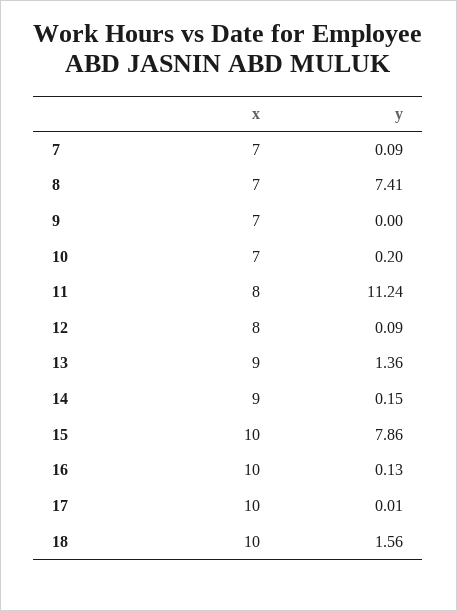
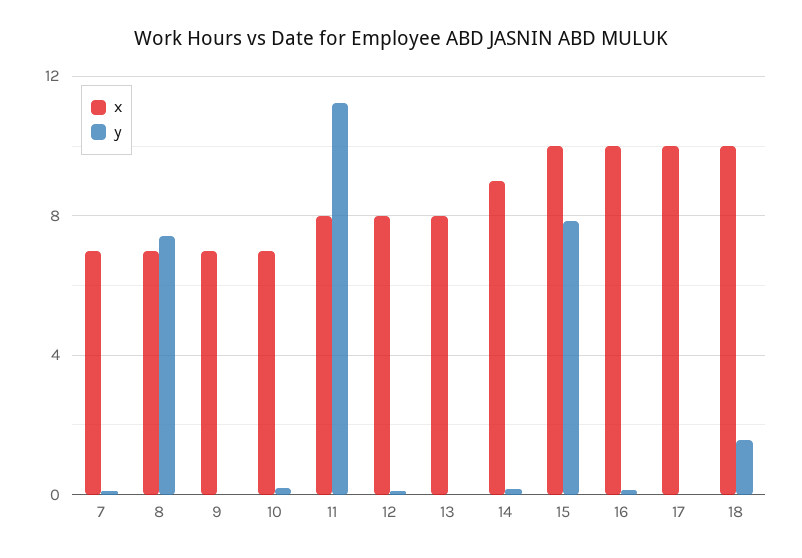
x, 13: 9 -> 8
y, 13: 1.36 -> 0

